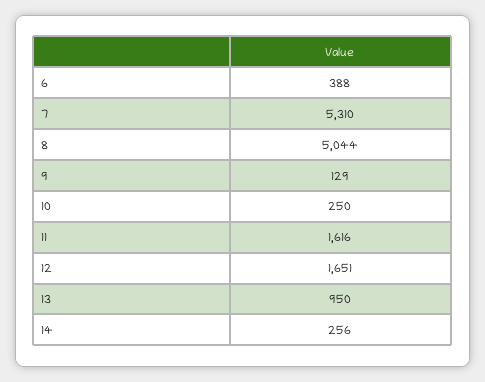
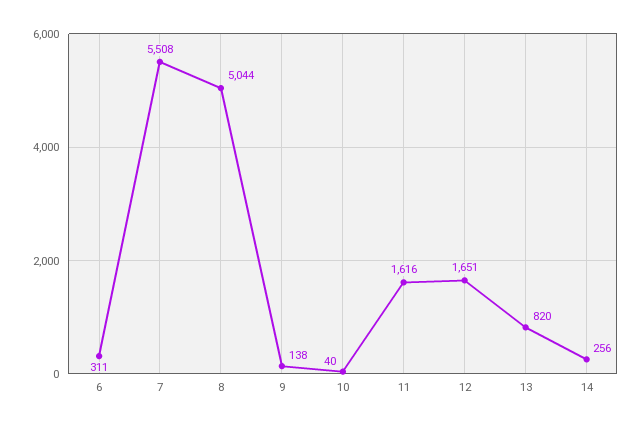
6: 388 -> 311
7: 5310 -> 5508
9: 129 -> 138
10: 250 -> 40
13: 950 -> 820

